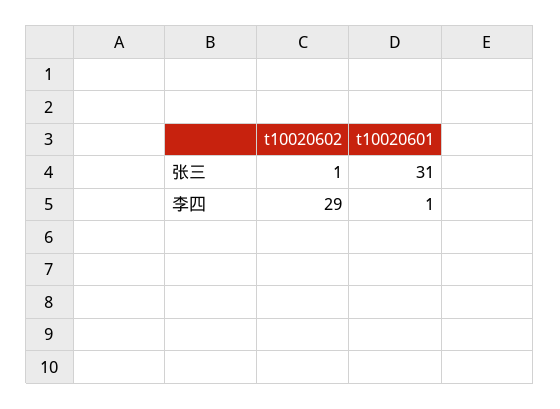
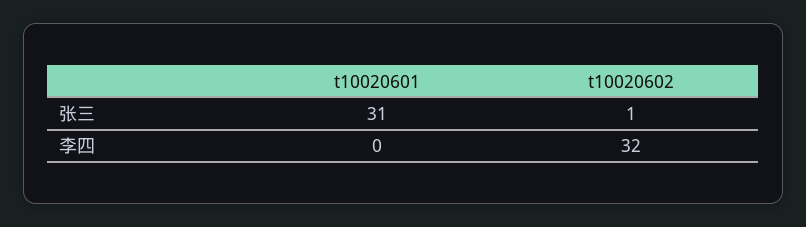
t10020602, 李四: 29 -> 32
t10020601, 李四: 1 -> 0

